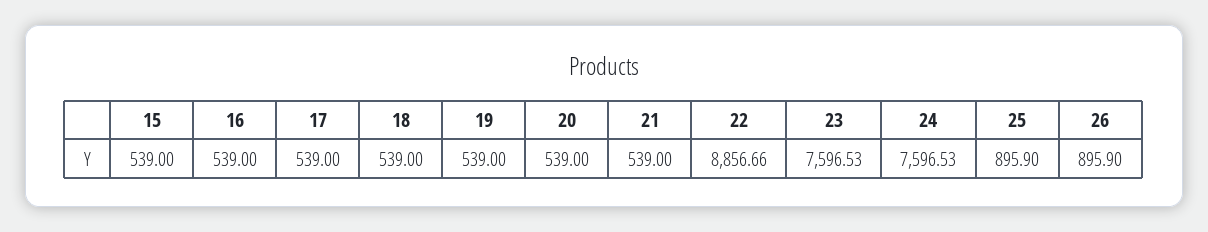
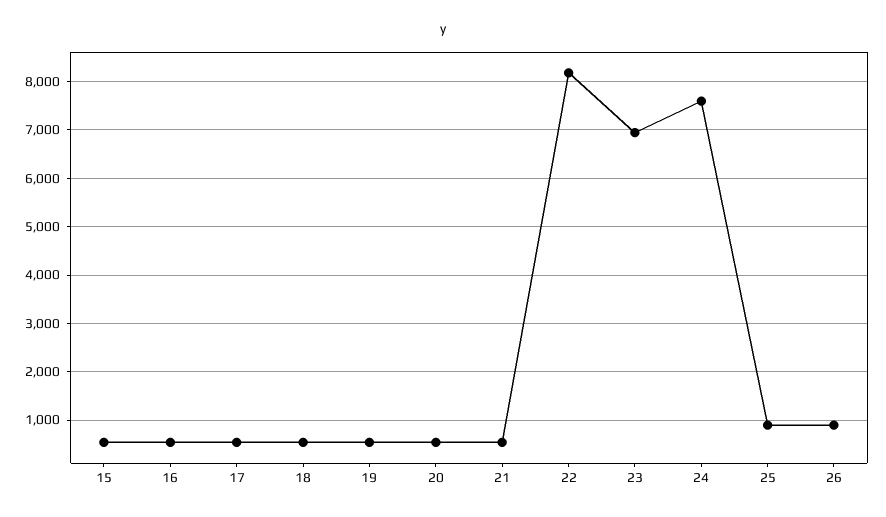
22: 8856.66 -> 8200
23: 7596.53 -> 7000

